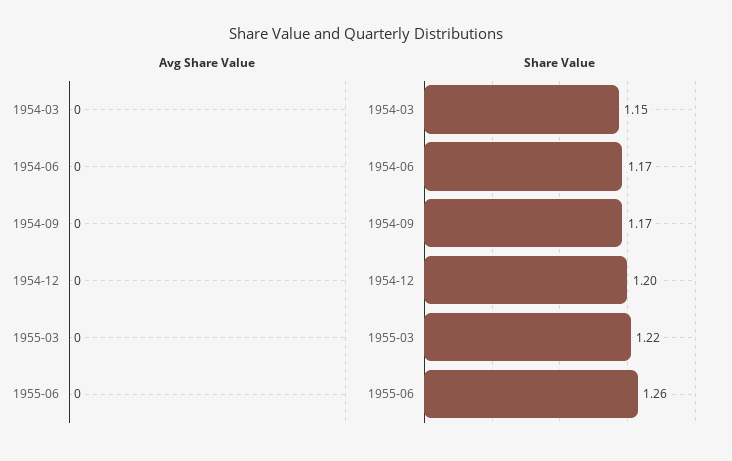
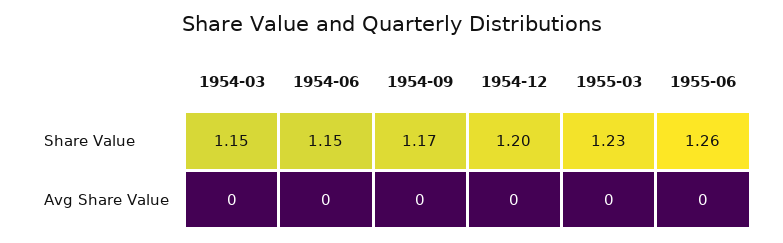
Share Value, 1954-06: 1.17 -> 1.15
Share Value, 1955-03: 1.22 -> 1.23

